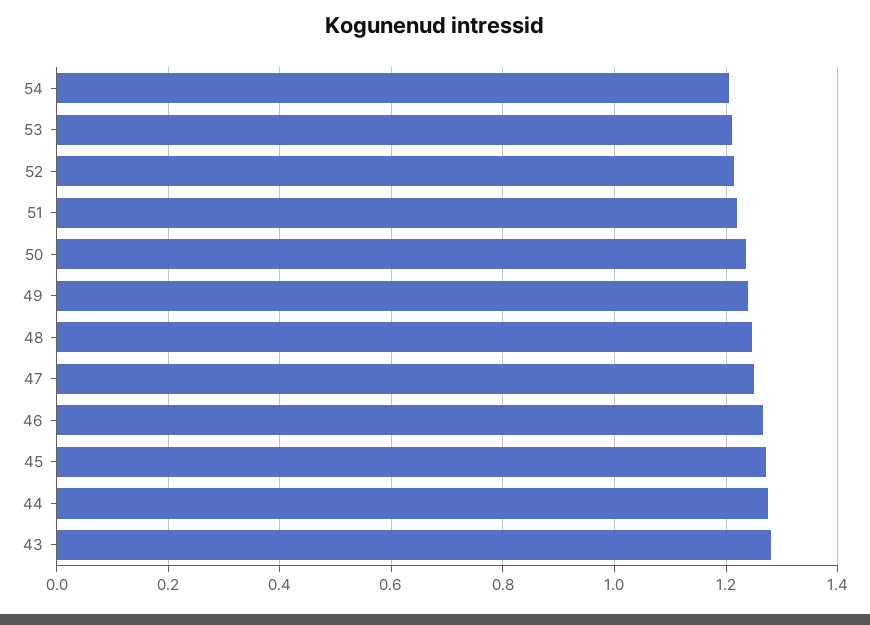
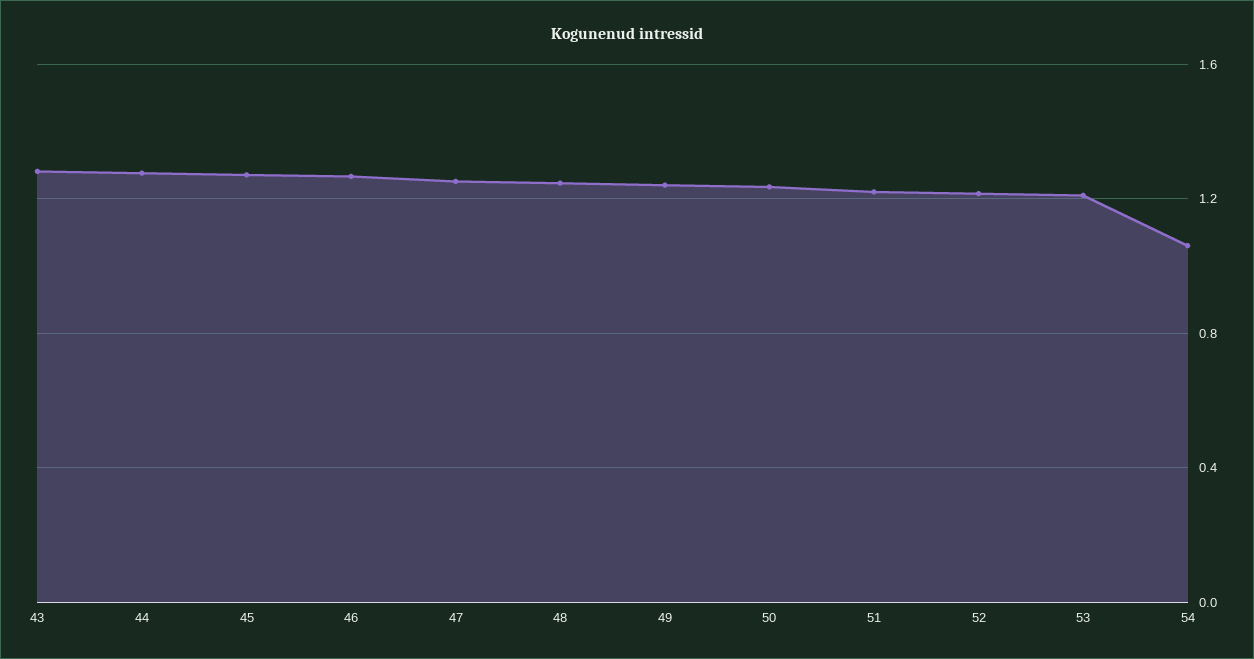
54: 1.2 -> 1.05

